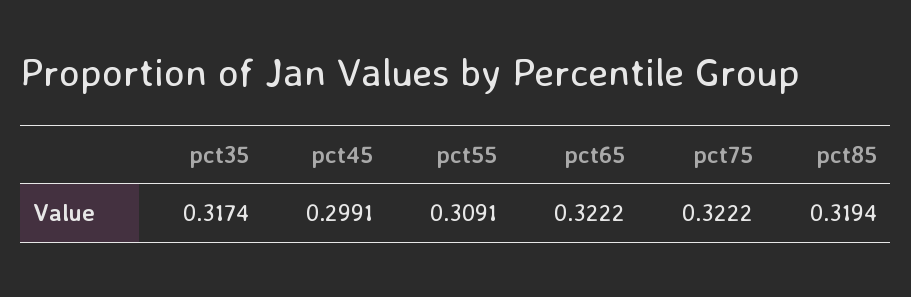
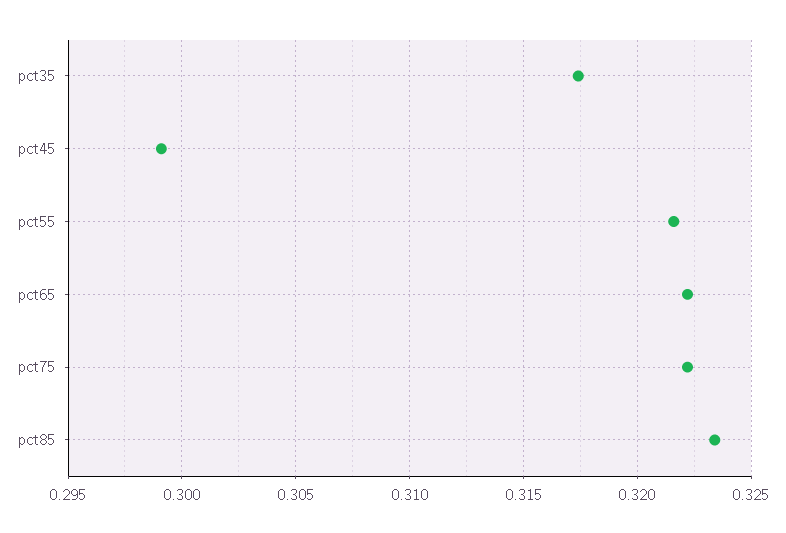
pct55: 0.3091 -> 0.3215
pct85: 0.3194 -> 0.3235

